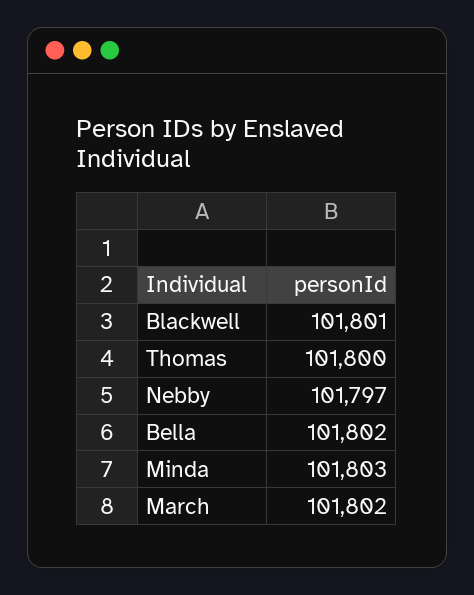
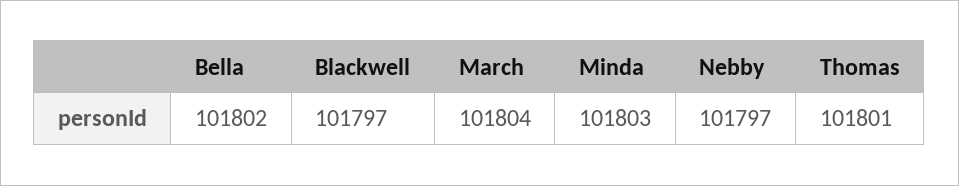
Blackwell: 101801 -> 101797
Thomas: 101800 -> 101801
March: 101802 -> 101804

